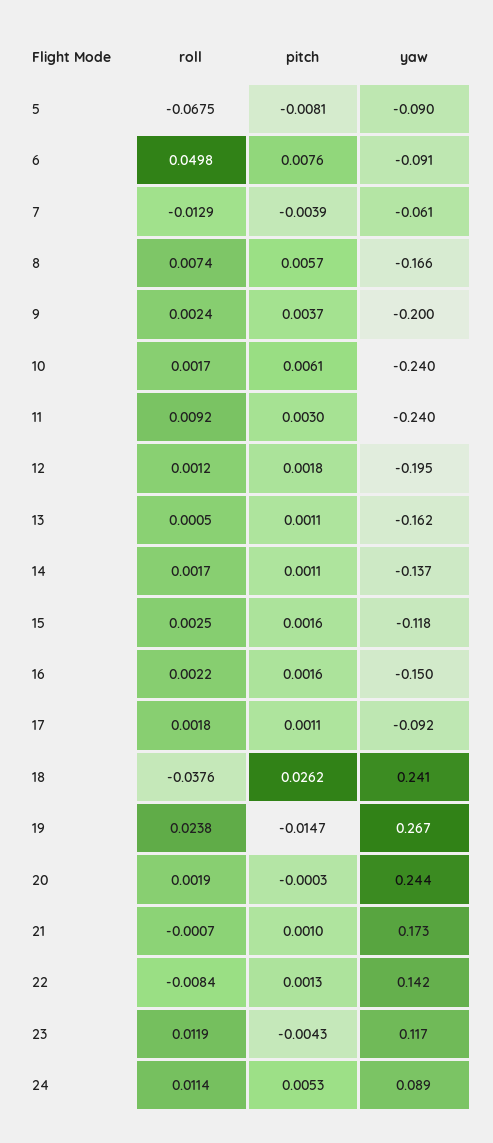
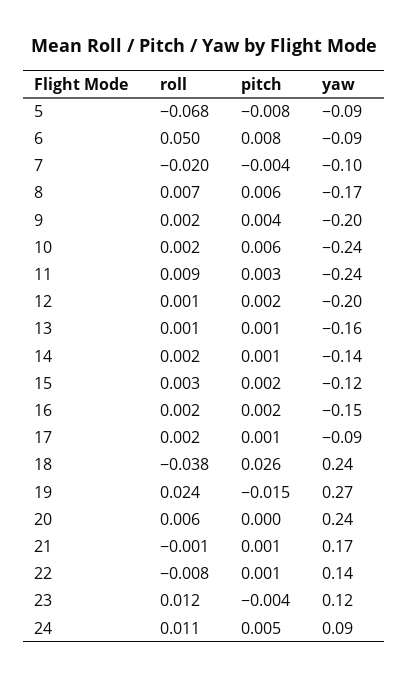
roll, 7: -0.0129 -> -0.02
yaw, 7: -0.061 -> -0.1
roll, 20: 0.0019 -> 0.006

